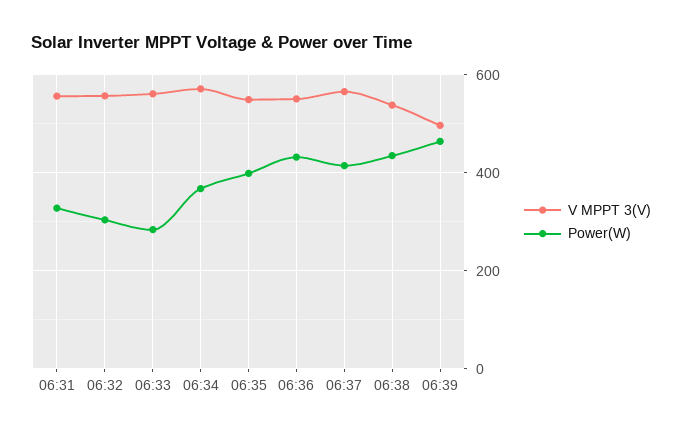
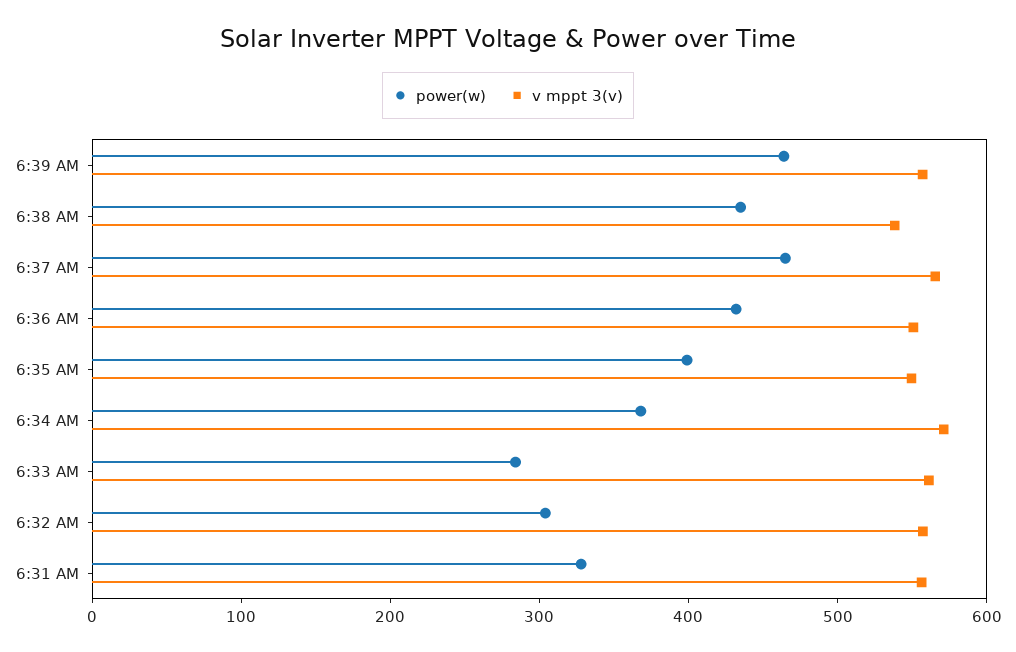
Power(W), 06:37: 420 -> 460
V MPPT 3(V), 06:39: 500 -> 560

